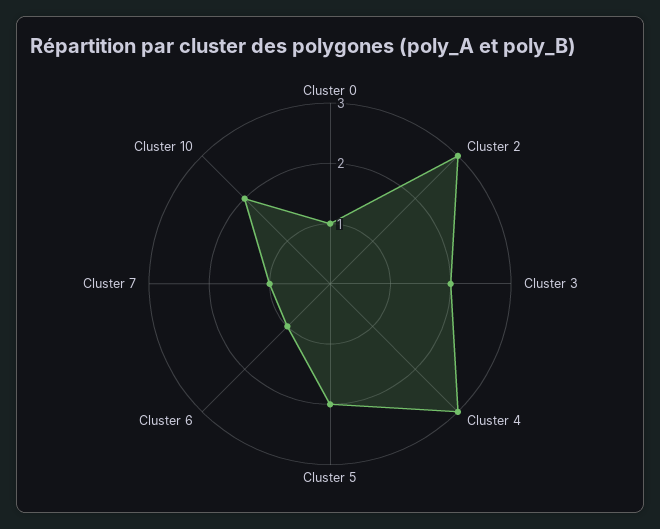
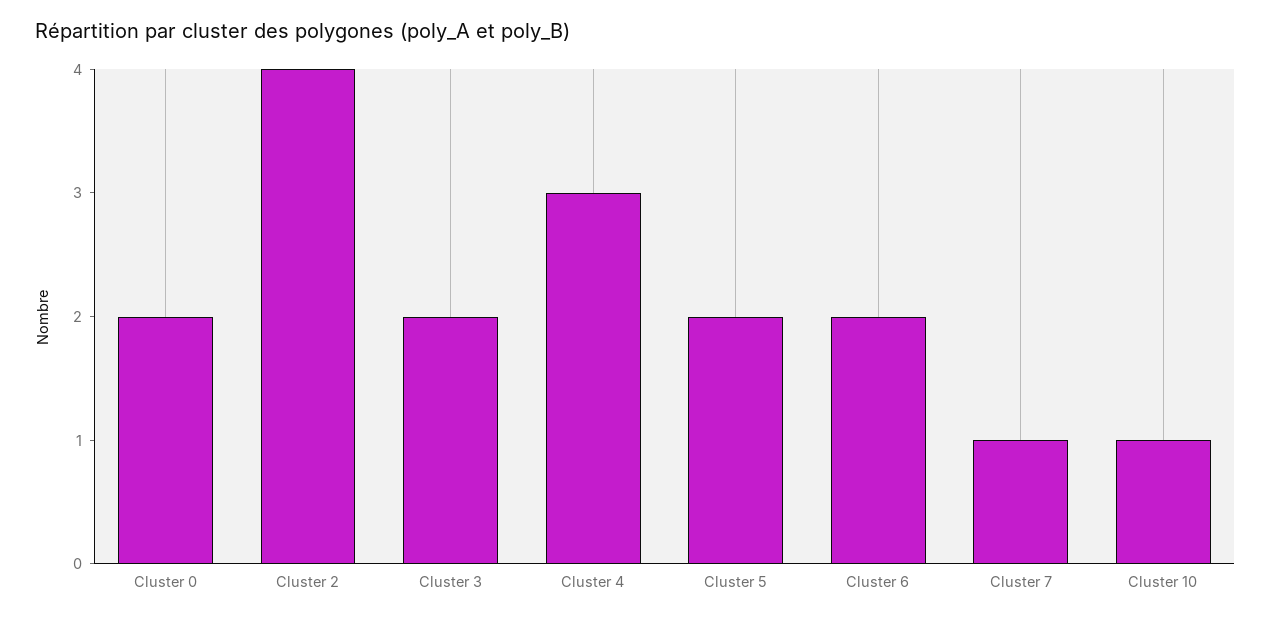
Cluster 0: 1 -> 2
Cluster 2: 3 -> 4
Cluster 6: 1 -> 2
Cluster 10: 2 -> 1

